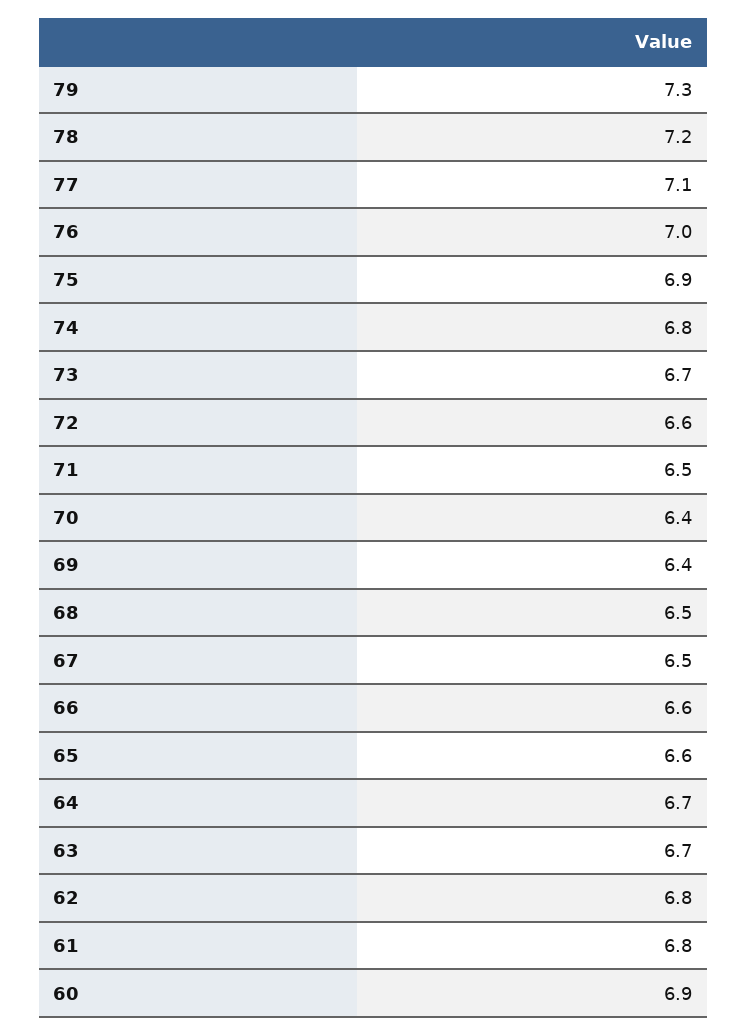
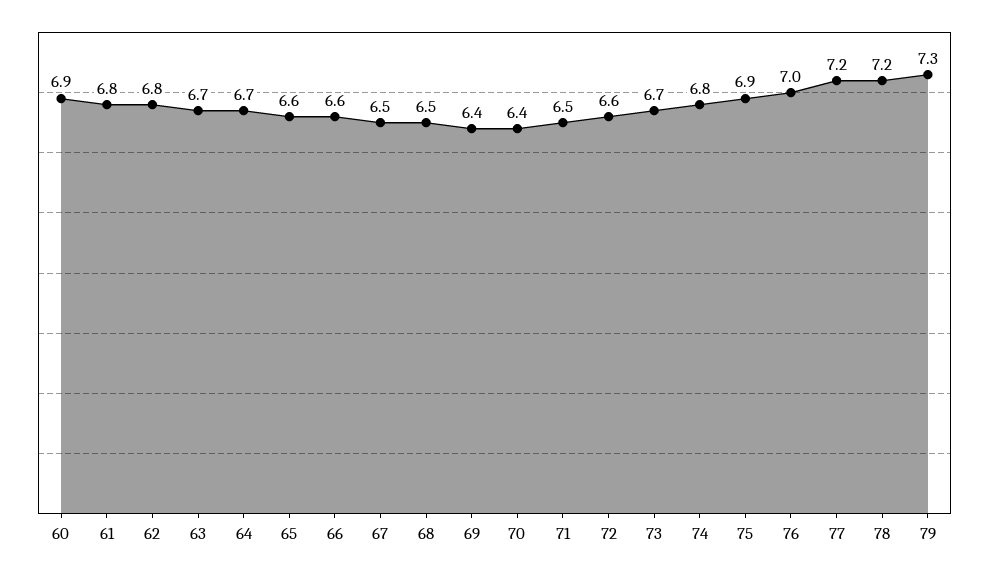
77: 7.1 -> 7.2

